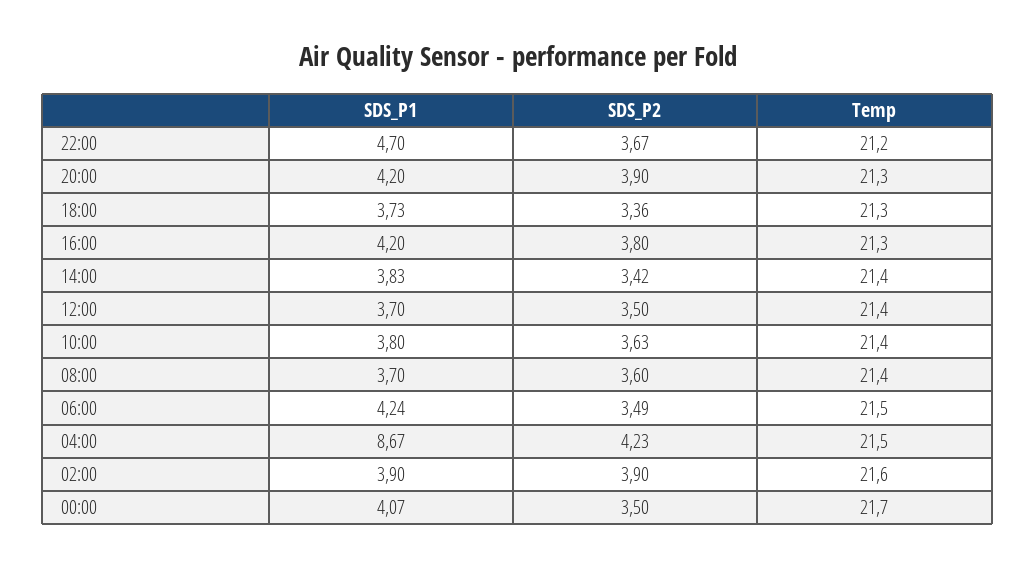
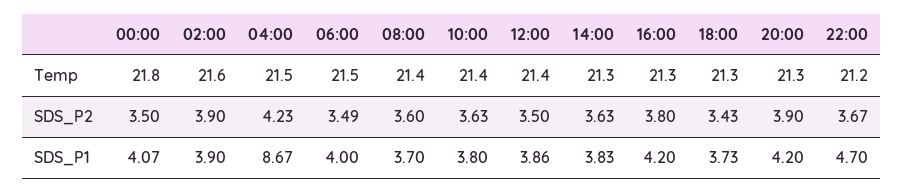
SDS_P2, 18:00: 3.36 -> 3.43
SDS_P2, 14:00: 3.42 -> 3.63
Temp, 14:00: 21.4 -> 21.3
SDS_P1, 12:00: 3.7 -> 3.86
SDS_P1, 06:00: 4.24 -> 4
Temp, 00:00: 21.7 -> 21.8

